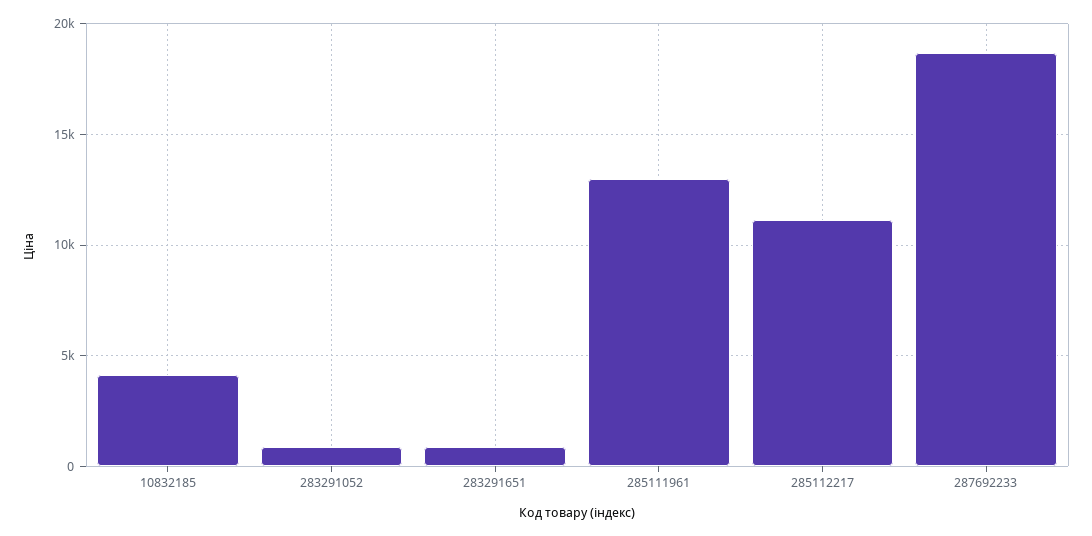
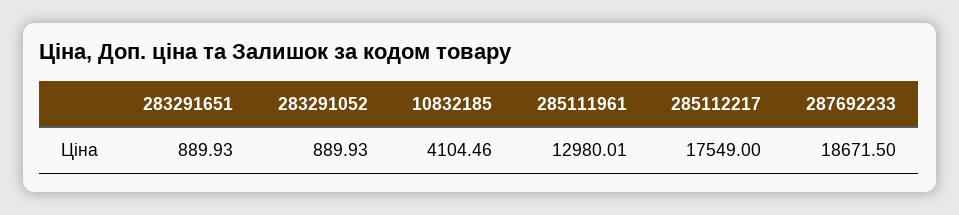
285112217: 11000 -> 17549

